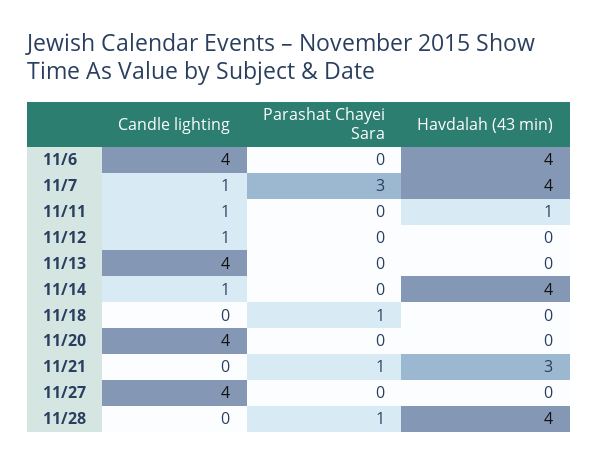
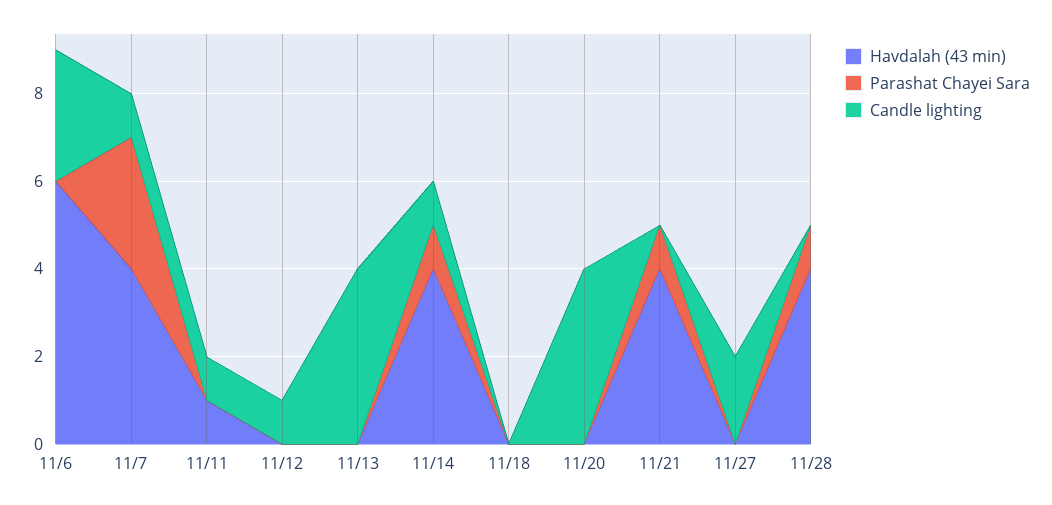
Candle lighting, 11/6: 4 -> 3
Havdalah (43 min), 11/6: 4 -> 6
Parashat Chayei Sara, 11/14: 0 -> 1
Parashat Chayei Sara, 11/18: 1 -> 0
Havdalah (43 min), 11/21: 3 -> 4
Candle lighting, 11/27: 4 -> 2

